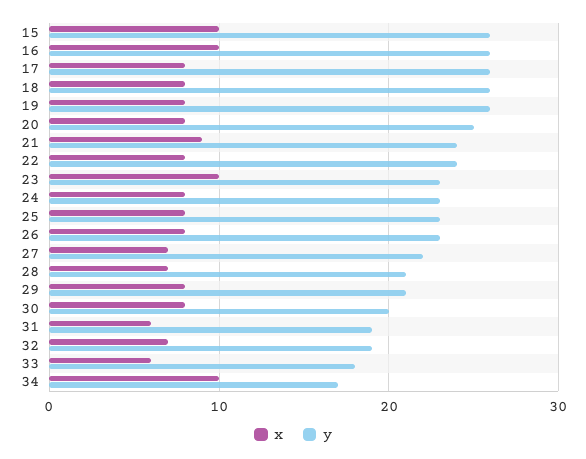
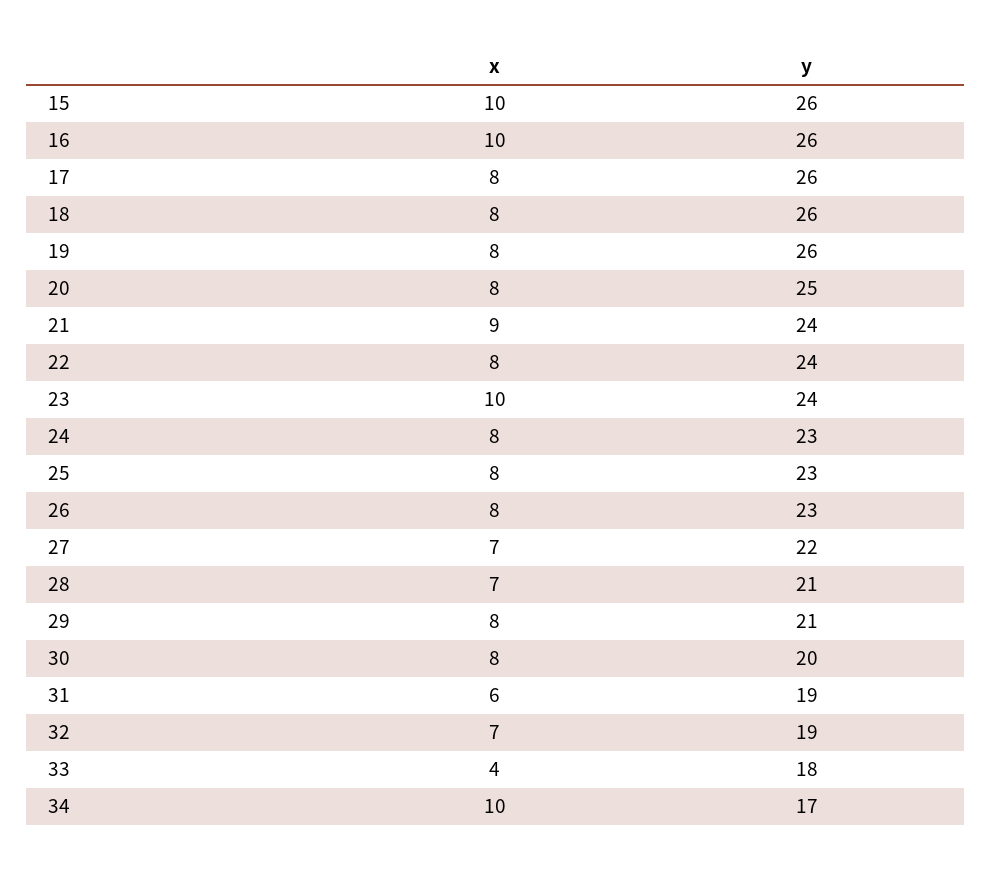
y, 23: 23 -> 24
x, 33: 6 -> 4

